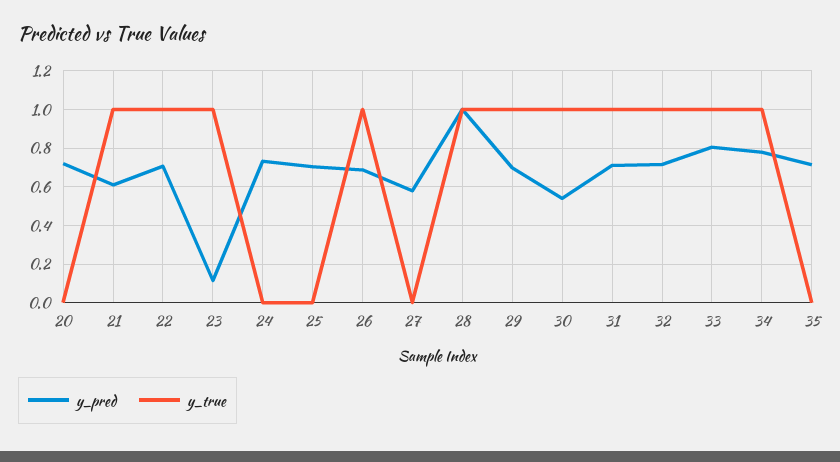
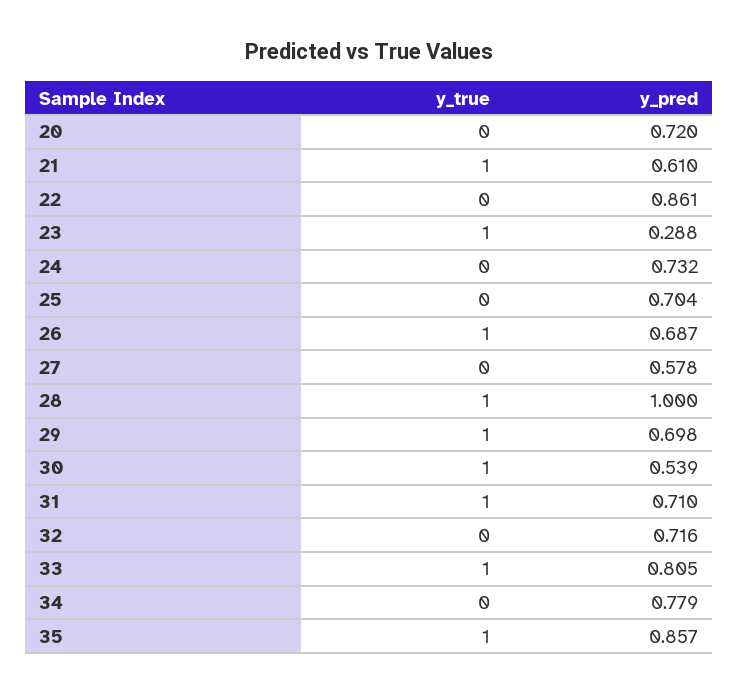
y_pred, 22: 0.7 -> 0.861
y_true, 22: 1 -> 0
y_pred, 23: 0.1 -> 0.288
y_true, 32: 1 -> 0
y_true, 34: 1 -> 0
y_pred, 35: 0.7 -> 0.857
y_true, 35: 0 -> 1

